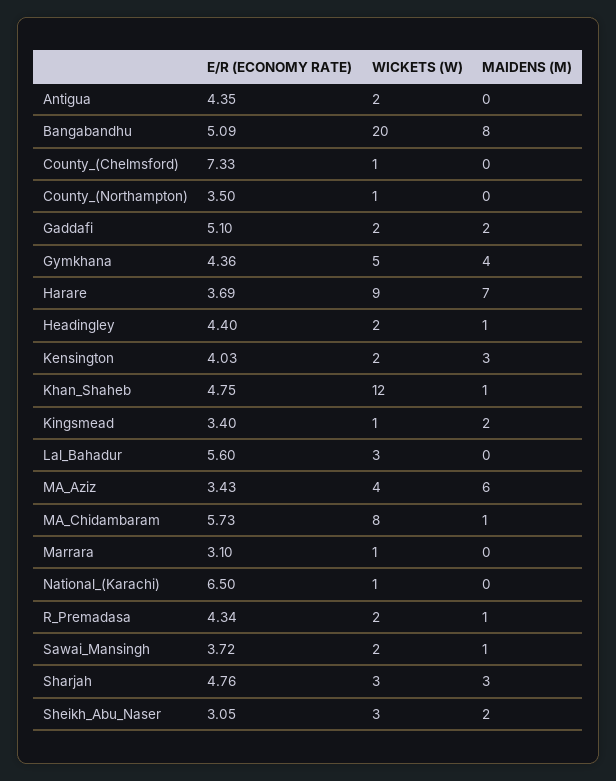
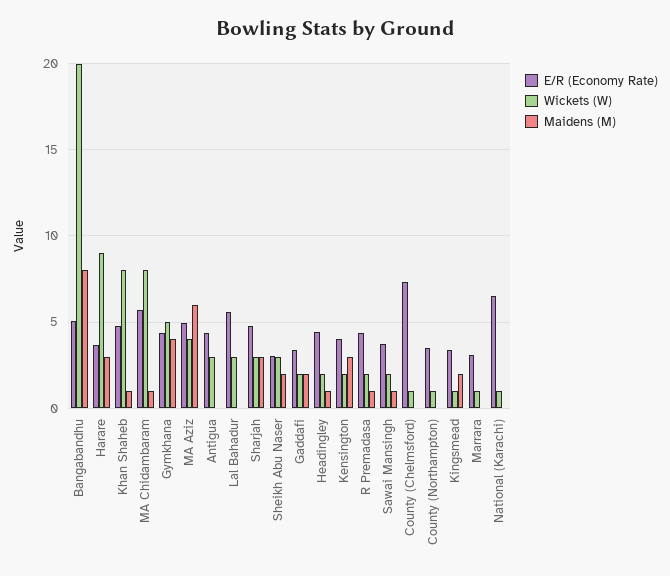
WICKETS (W), Antigua: 2 -> 3
E/R (ECONOMY RATE), Gaddafi: 5.1 -> 3.5
MAIDENS (M), Harare: 7 -> 3
WICKETS (W), Khan_Shaheb: 12 -> 8
E/R (ECONOMY RATE), MA_Aziz: 3.43 -> 5

